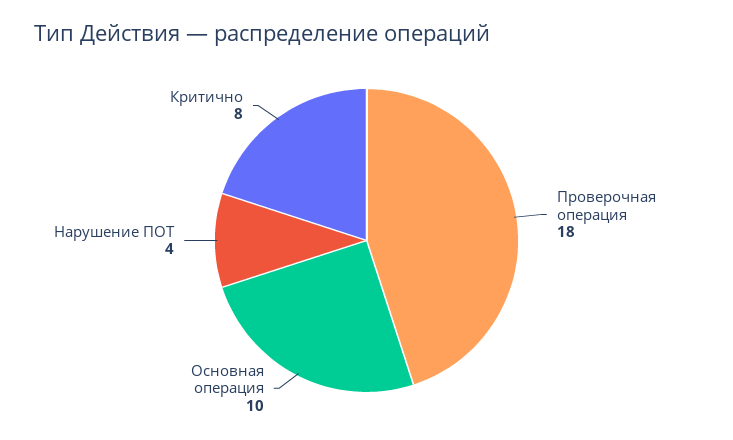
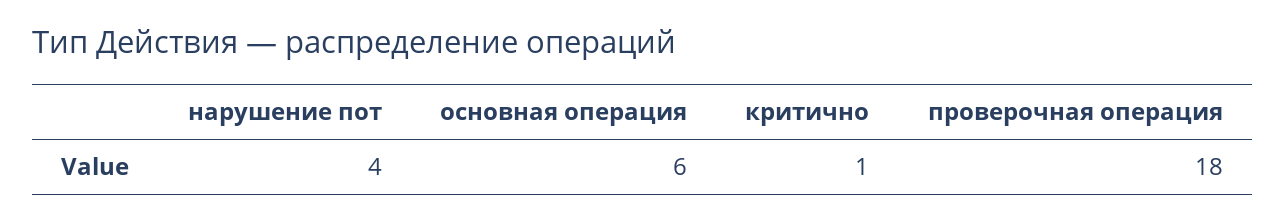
Основная операция: 10 -> 6
Критично: 8 -> 1

